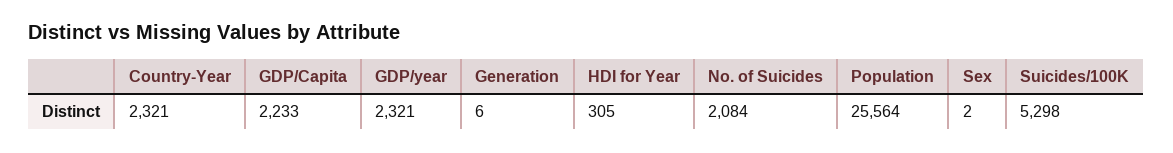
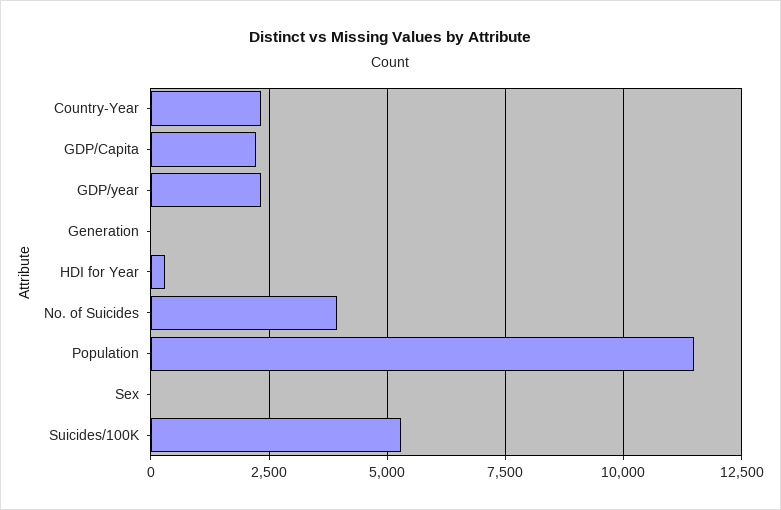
No. of Suicides: 2084 -> 4000
Population: 25564 -> 11500

